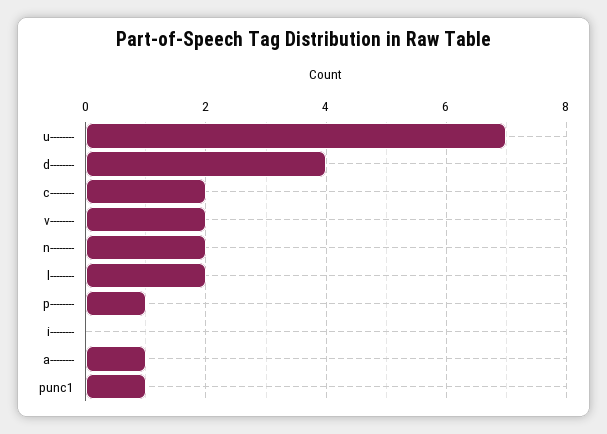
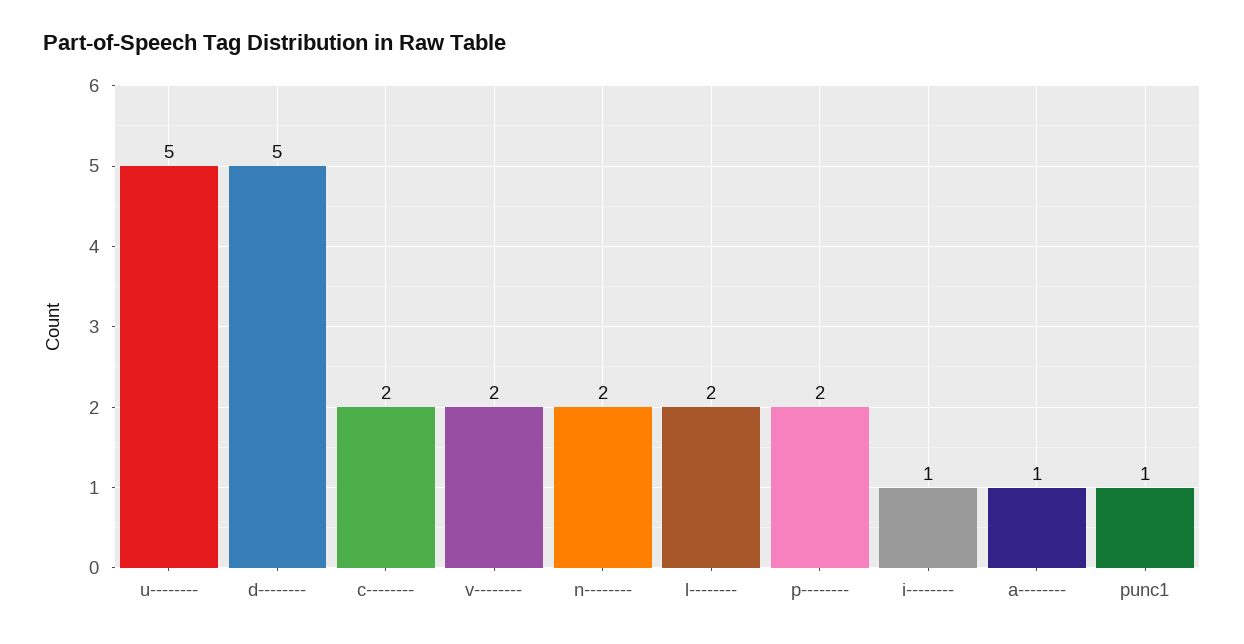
u--------: 7 -> 5
d--------: 4 -> 5
p--------: 1 -> 2
i--------: 0 -> 1

